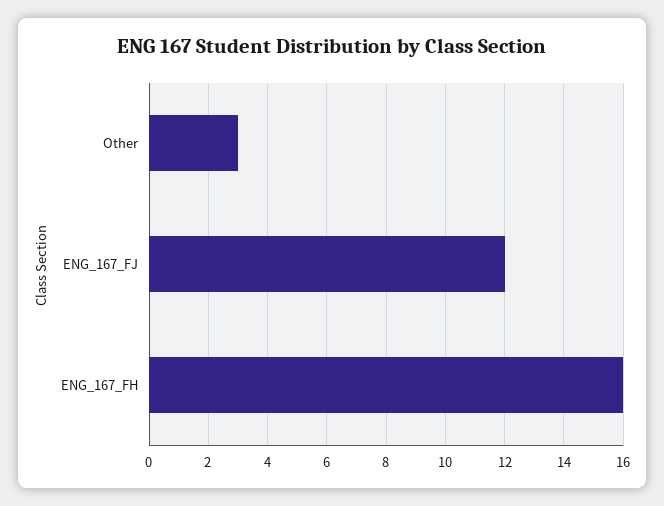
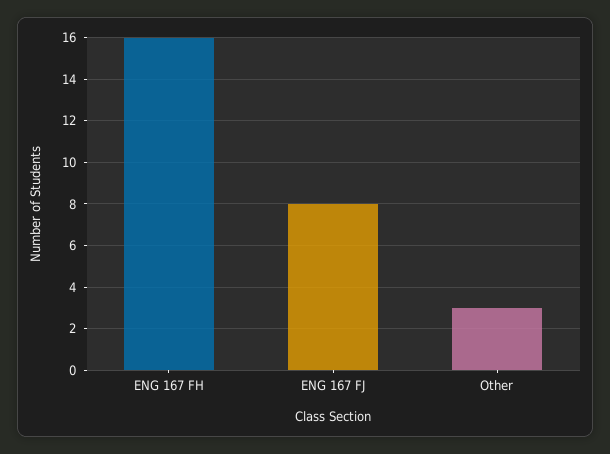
ENG_167_FJ: 12 -> 8

